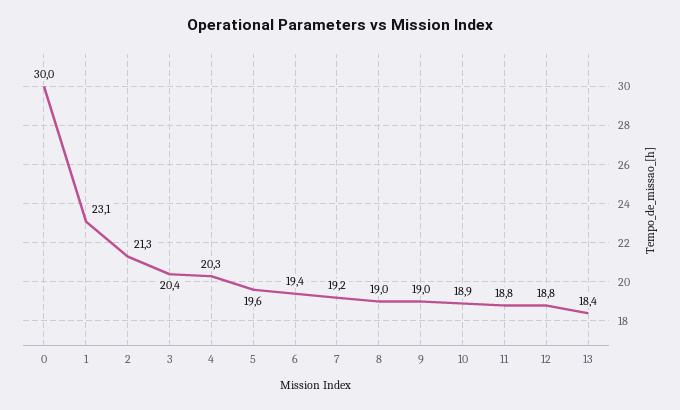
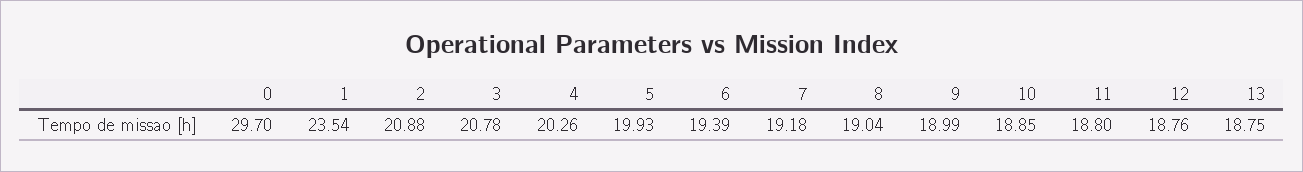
0: 30 -> 29.7
1: 23.1 -> 23.54
2: 21.3 -> 20.88
3: 20.4 -> 20.78
5: 19.6 -> 19.93
13: 18.4 -> 18.75

